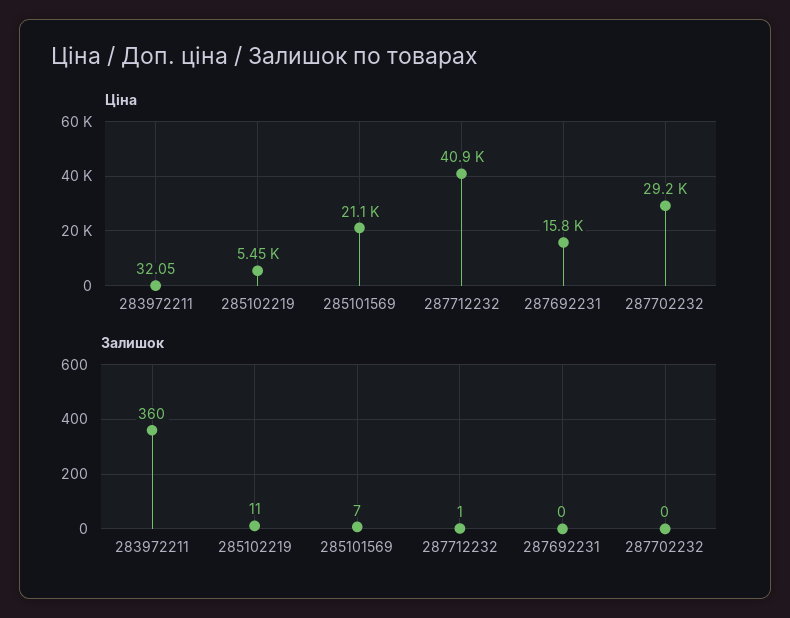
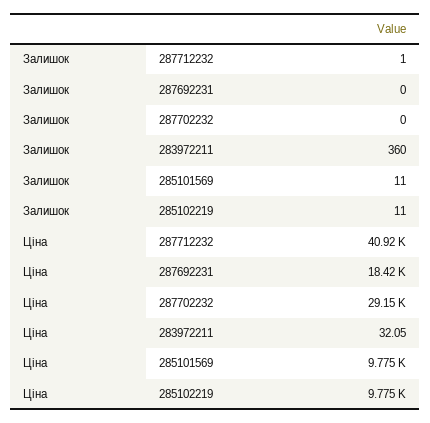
Ціна, 285102219: 5450 -> 9775
Ціна, 285101569: 21100 -> 9775
Ціна, 287692231: 15800 -> 18420
Залишок, 285101569: 7 -> 11

